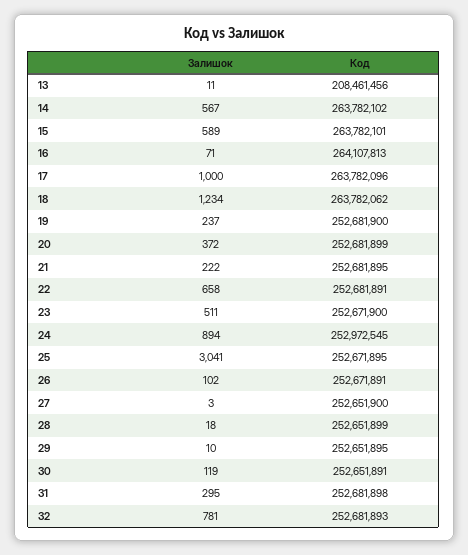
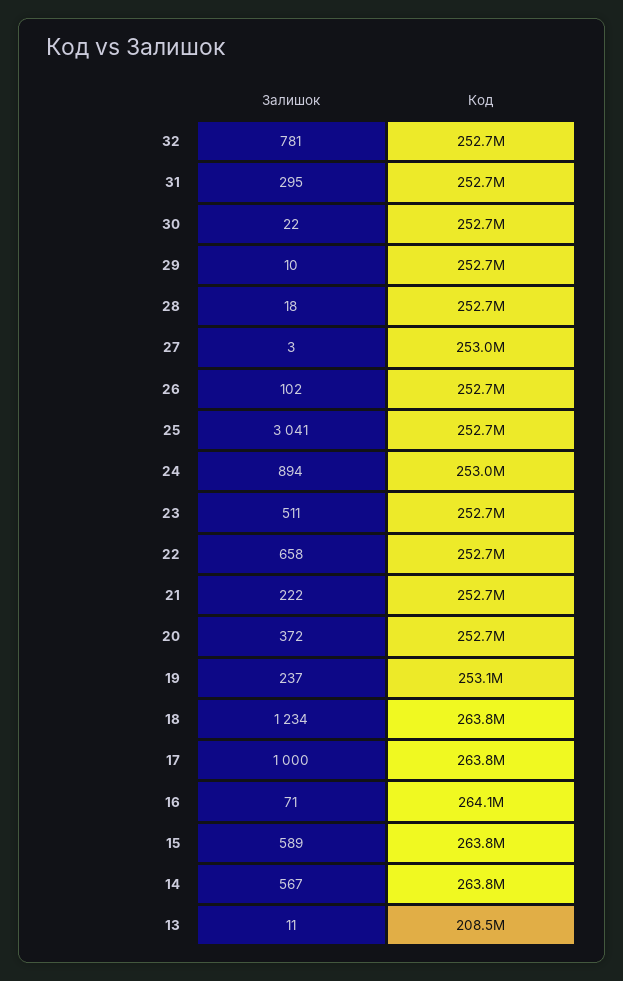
Код, 19: 252681900 -> 253100000
Код, 27: 252651900 -> 253000000
Залишок, 30: 119 -> 22

